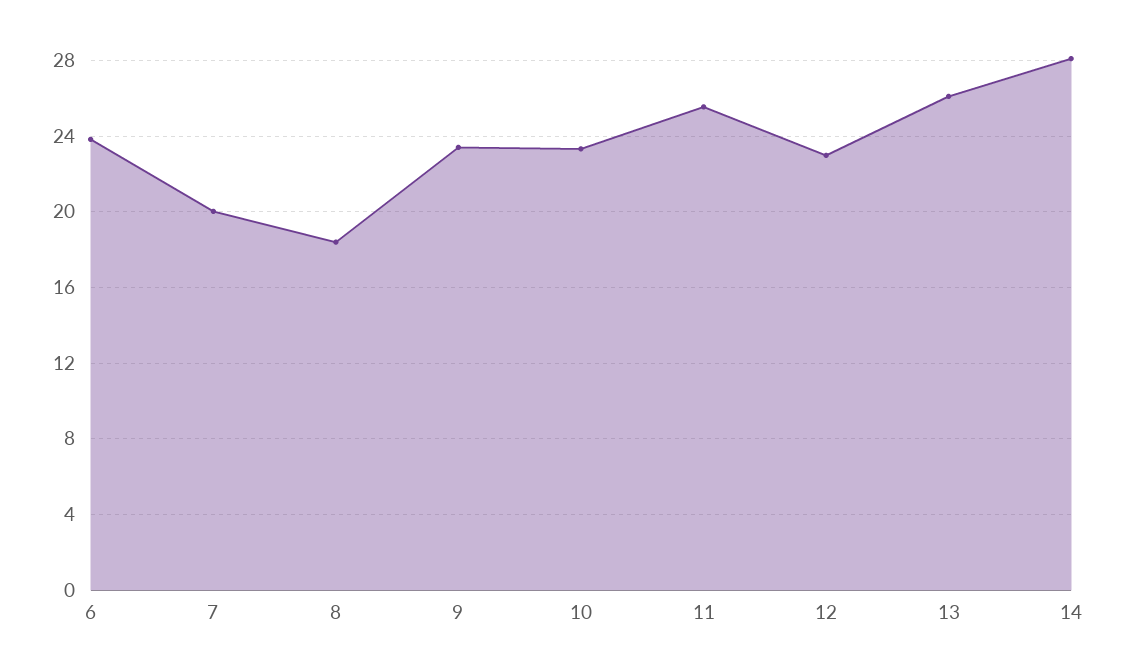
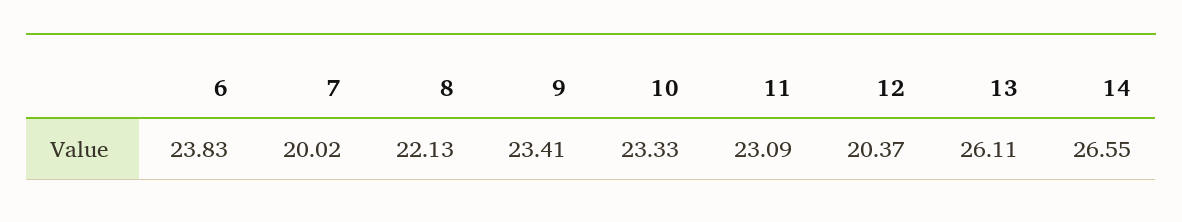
8: 18.5 -> 22.13
11: 25.5 -> 23.09
12: 23 -> 20.37
14: 28 -> 26.55

